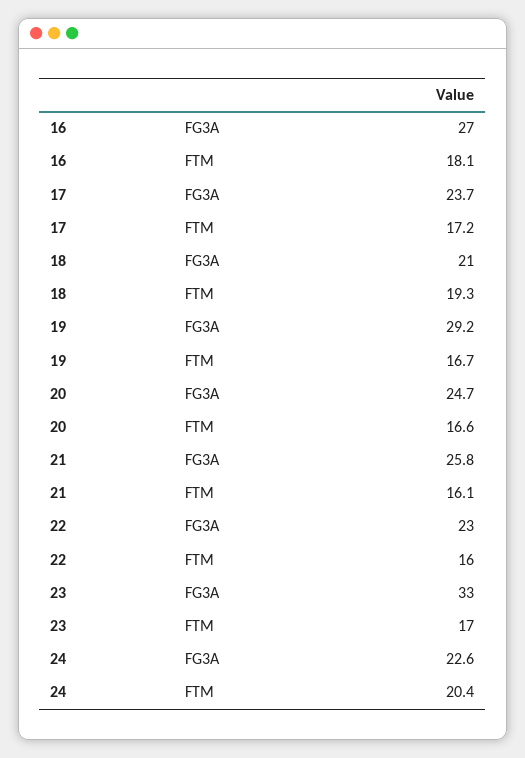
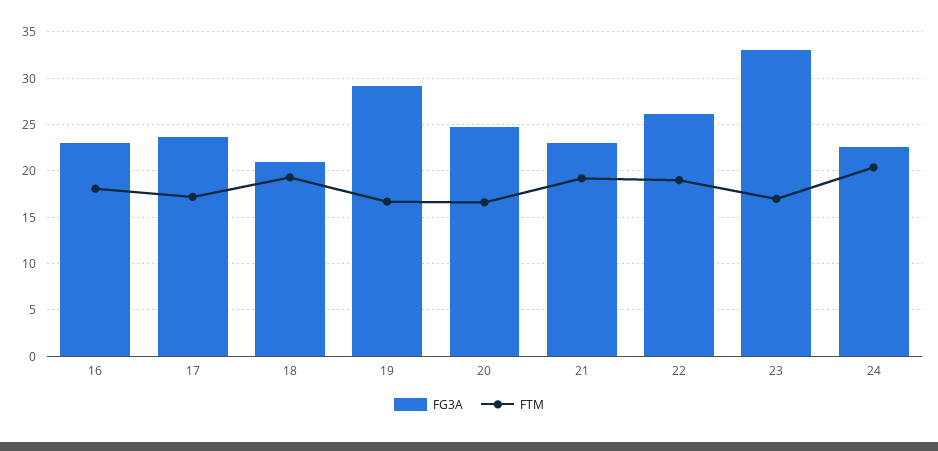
FG3A, 16: 27 -> 23
FG3A, 21: 25.8 -> 23
FTM, 21: 16.1 -> 19
FG3A, 22: 23 -> 26
FTM, 22: 16 -> 19

